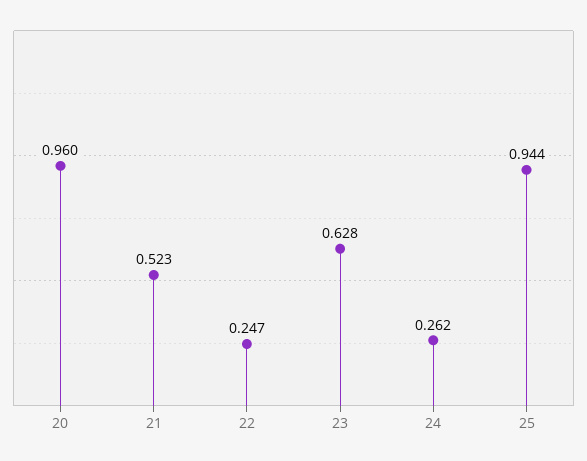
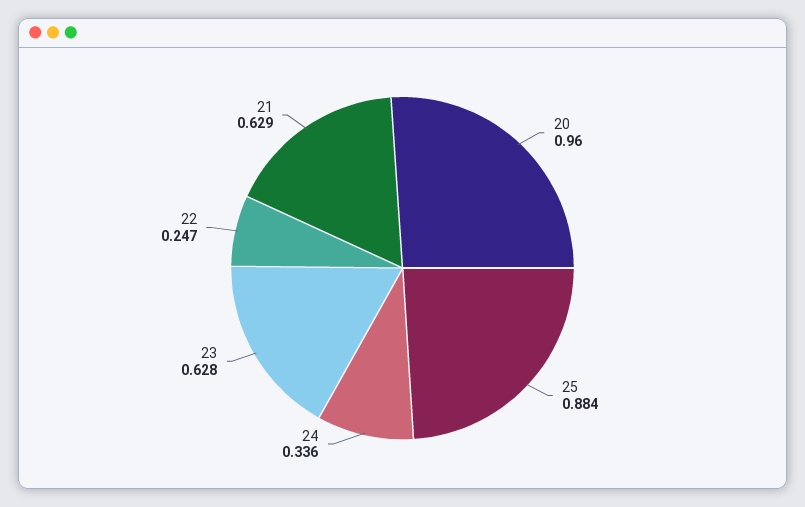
21: 0.523 -> 0.629
24: 0.262 -> 0.336
25: 0.944 -> 0.884

